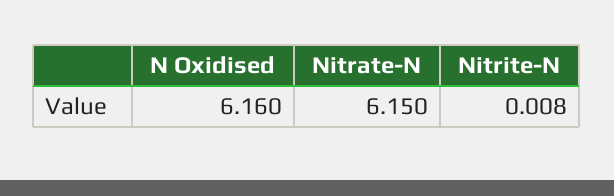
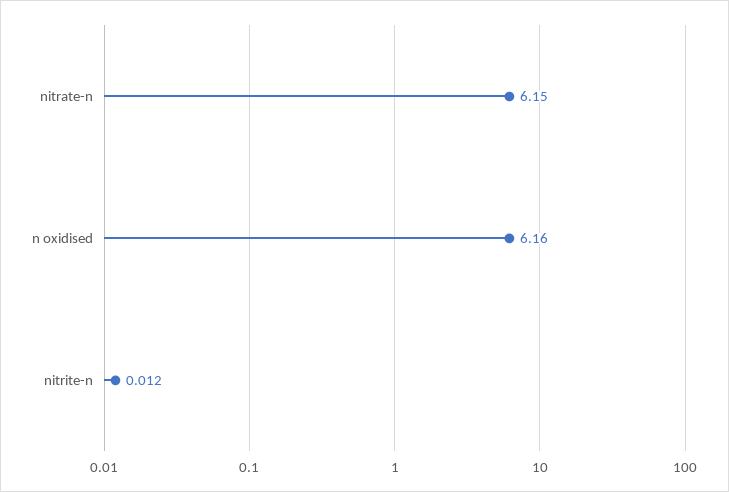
Nitrite-N: 0.008 -> 0.012

